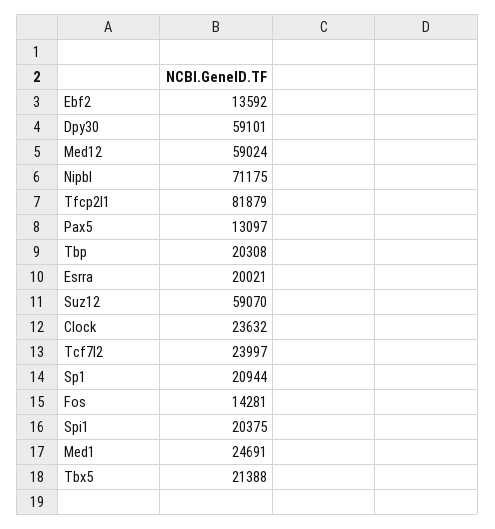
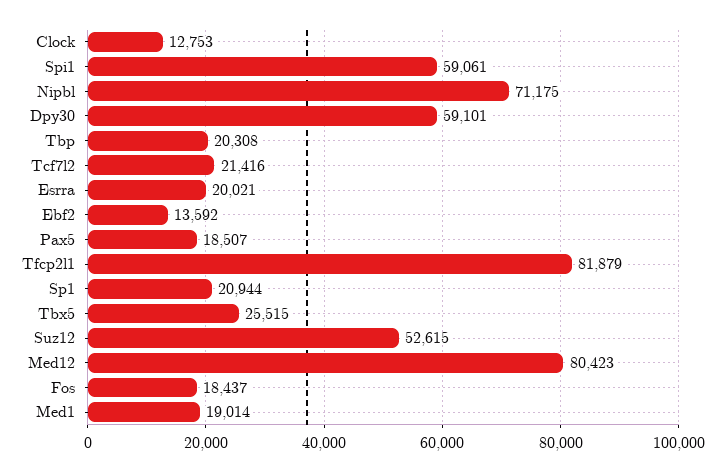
Med12: 59024 -> 80423
Pax5: 13097 -> 18507
Suz12: 59070 -> 52615
Clock: 23632 -> 12753
Tcf7l2: 23997 -> 21416
Fos: 14281 -> 18437
Spi1: 20375 -> 59061
Med1: 24691 -> 19014
Tbx5: 21388 -> 25515

